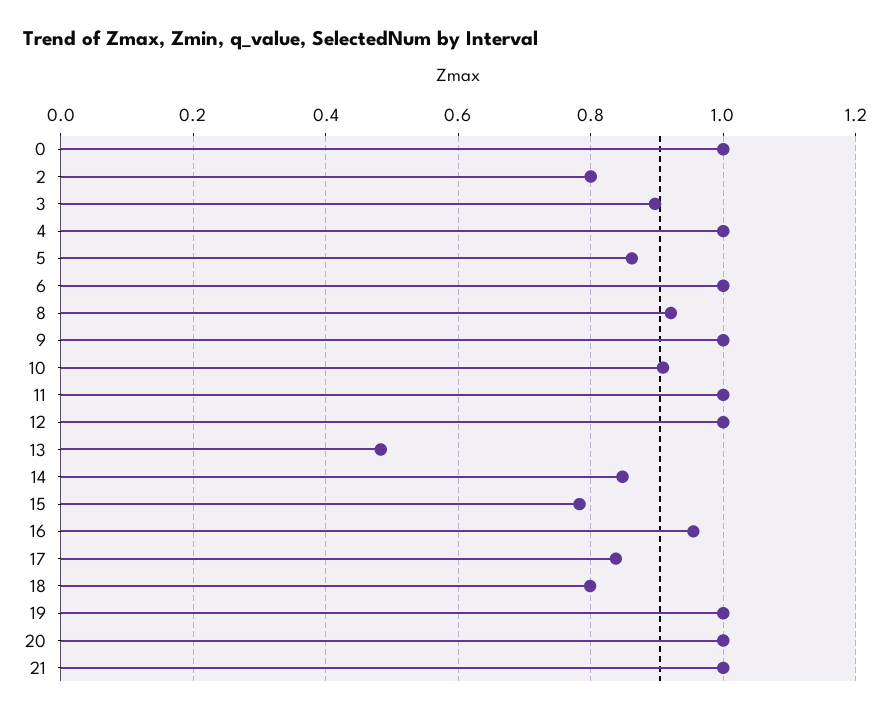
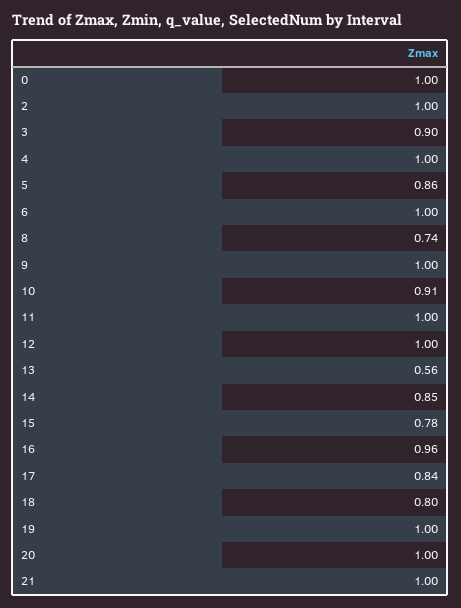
2: 0.8 -> 1
8: 0.92 -> 0.74
13: 0.48 -> 0.56

